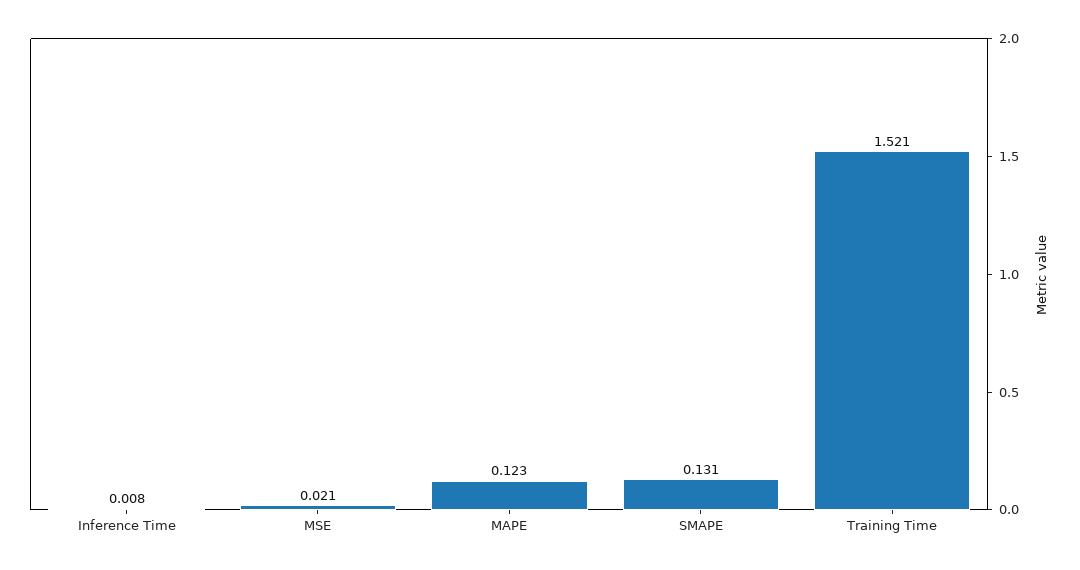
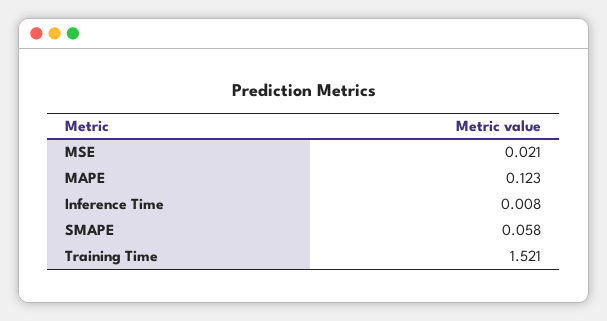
SMAPE: 0.131 -> 0.058

